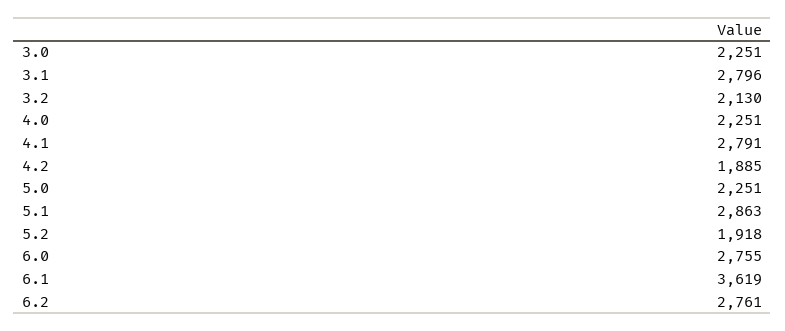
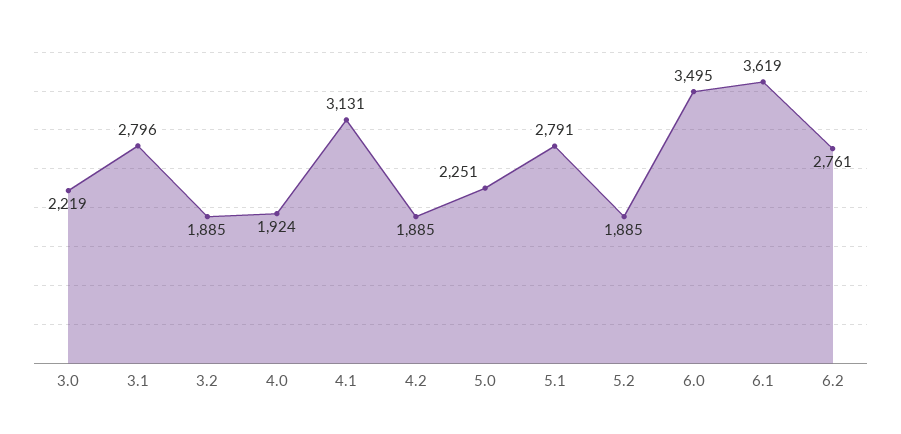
3.0: 2251 -> 2219
3.2: 2130 -> 1885
4.0: 2251 -> 1924
4.1: 2791 -> 3131
5.1: 2863 -> 2791
5.2: 1918 -> 1885
6.0: 2755 -> 3495

